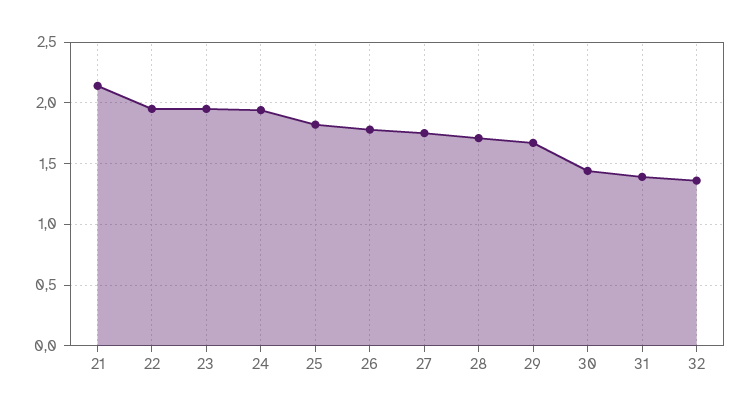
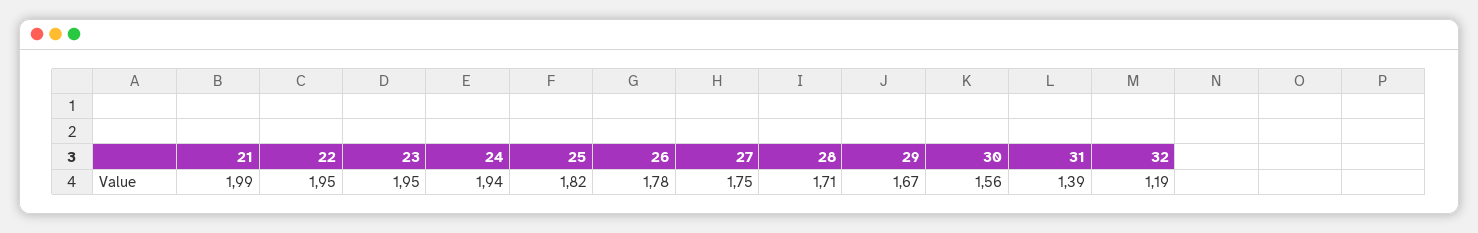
21: 2.15 -> 1.99
30: 1.45 -> 1.56
32: 1.35 -> 1.19

